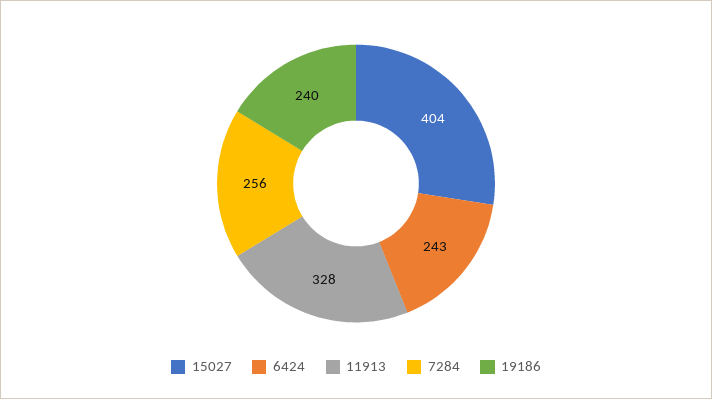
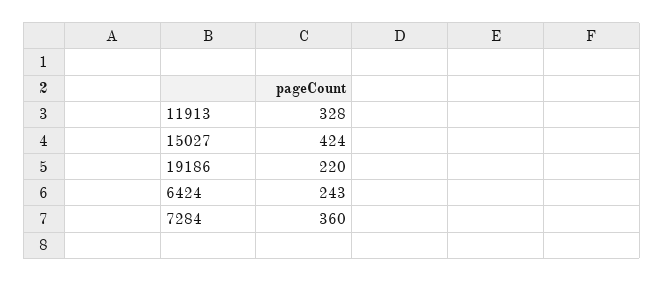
15027: 404 -> 424
7284: 256 -> 360
19186: 240 -> 220

